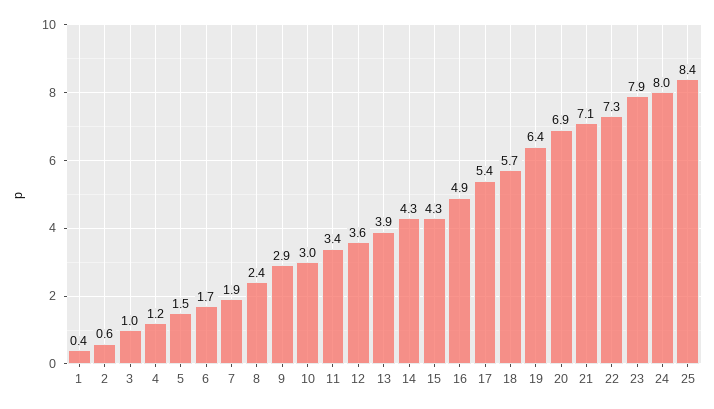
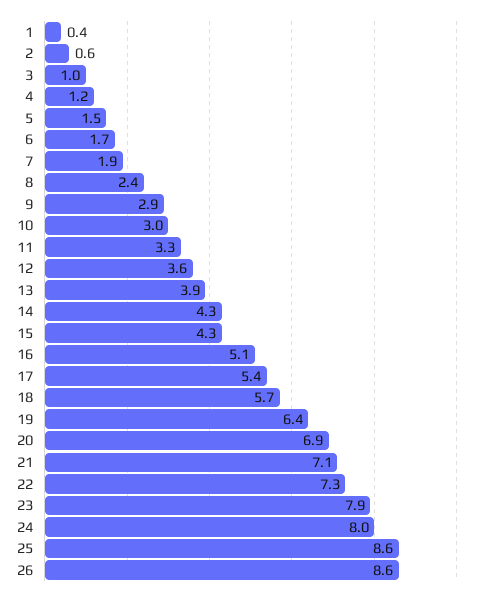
11: 3.4 -> 3.3
16: 4.9 -> 5.1
25: 8.4 -> 8.6
26: none -> 8.6

